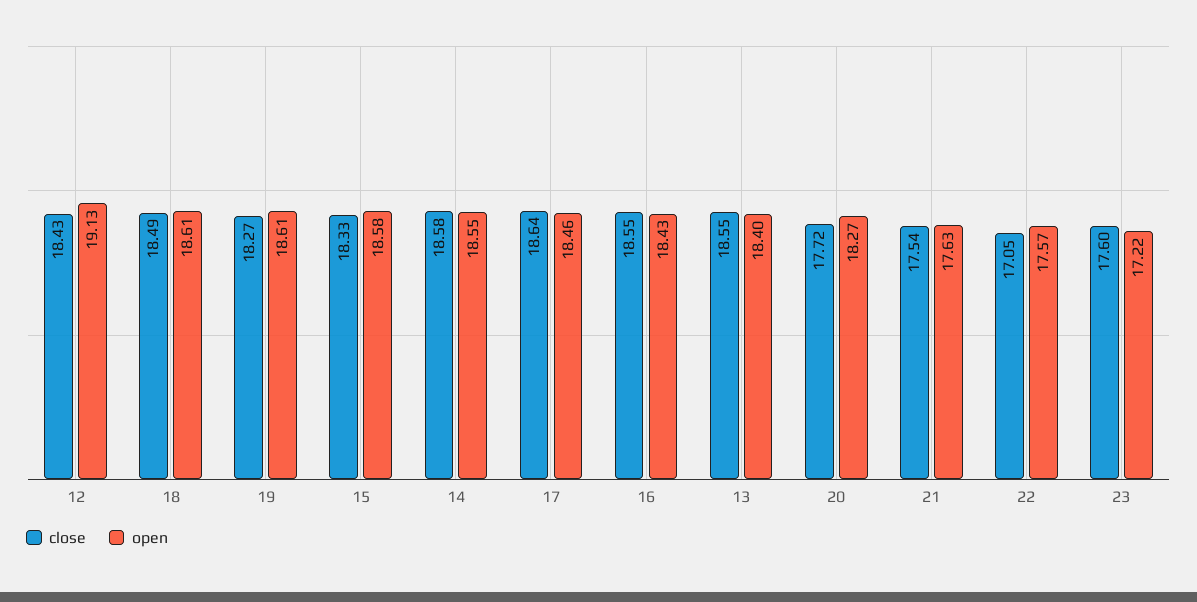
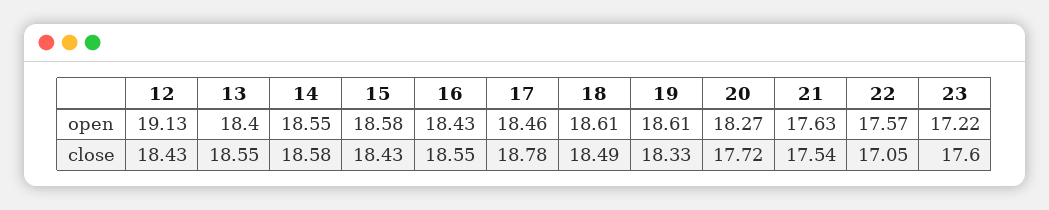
close, 19: 18.27 -> 18.33
close, 15: 18.33 -> 18.43
close, 17: 18.64 -> 18.78

